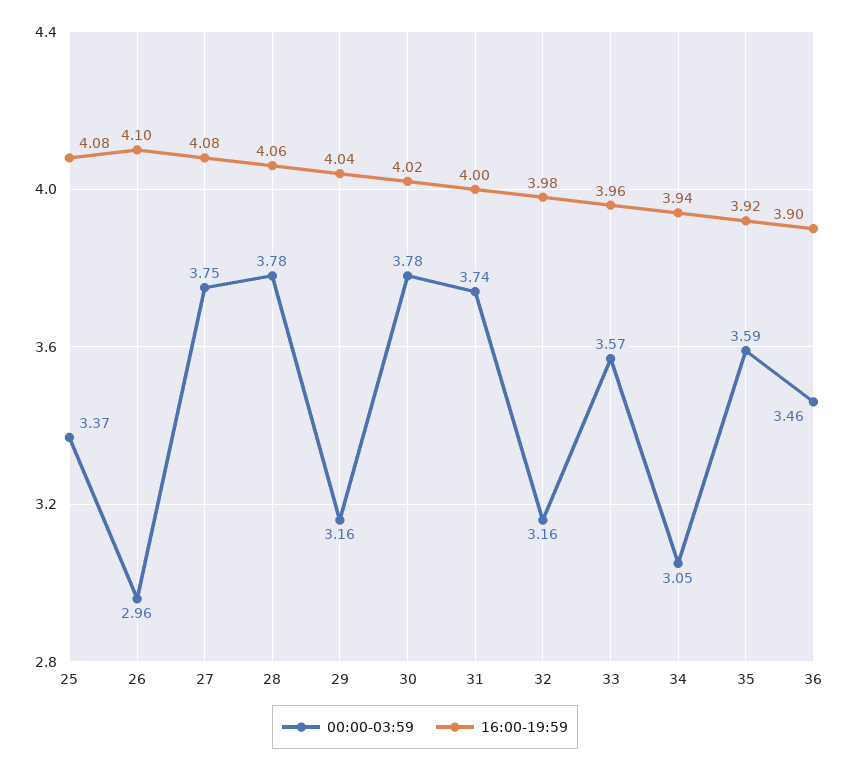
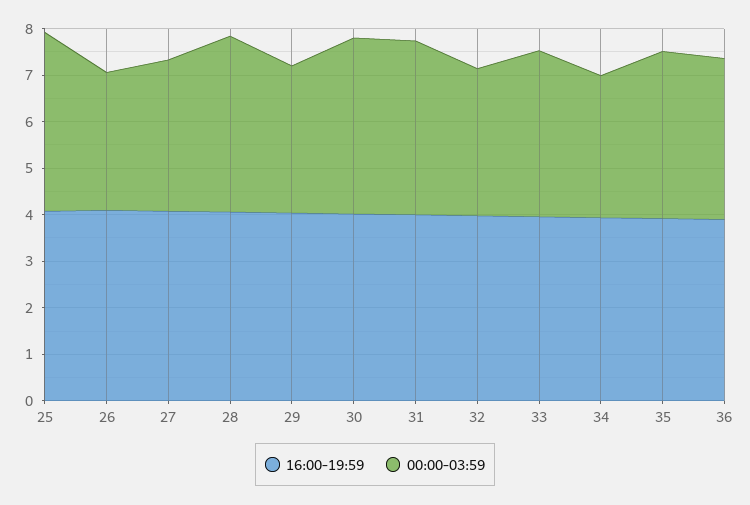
00:00-03:59, 25: 3.37 -> 3.8
00:00-03:59, 27: 3.75 -> 3.2

